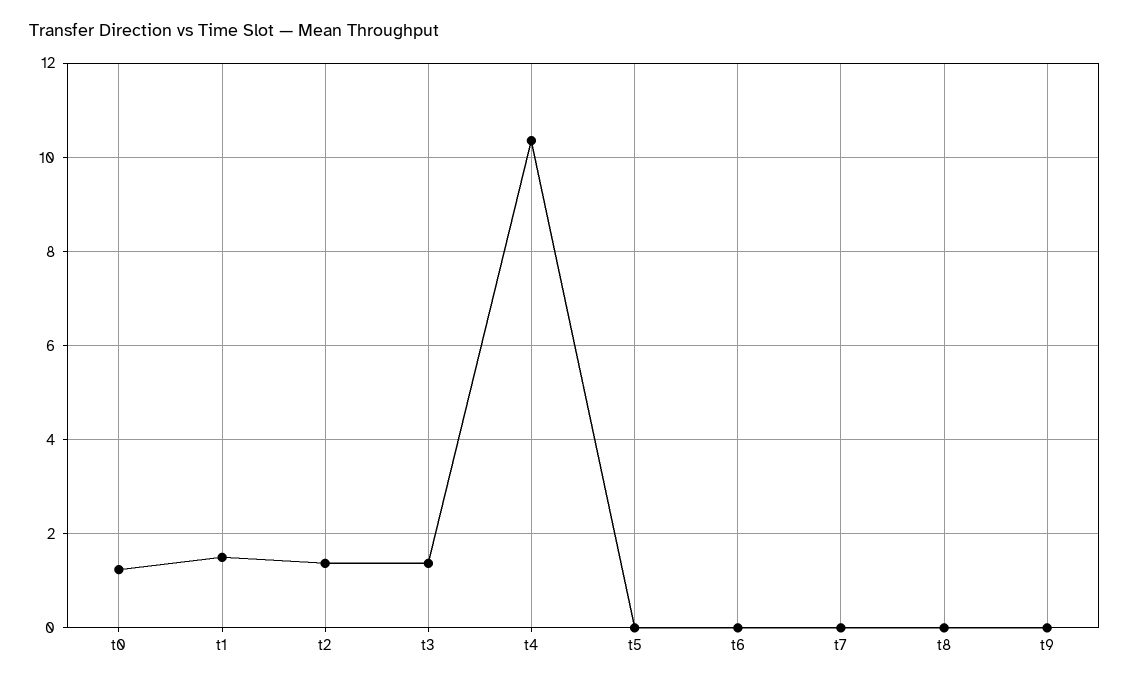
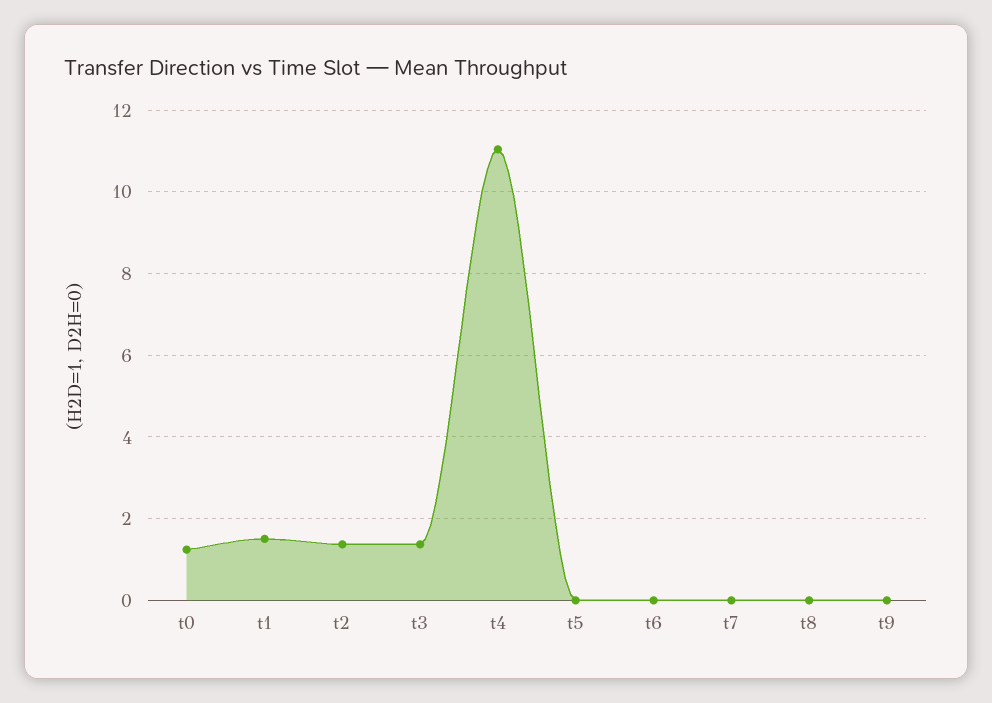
t4: 10.4 -> 11

